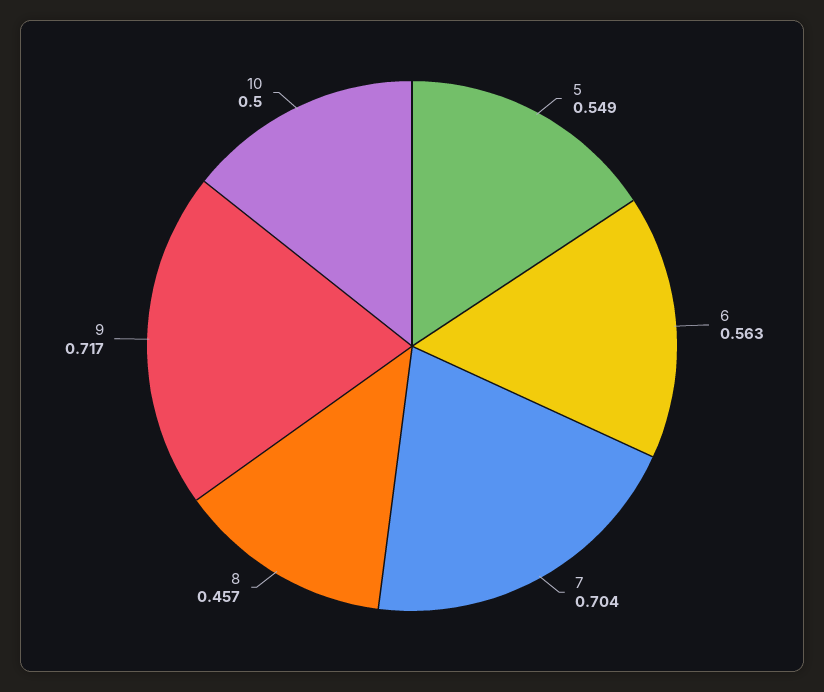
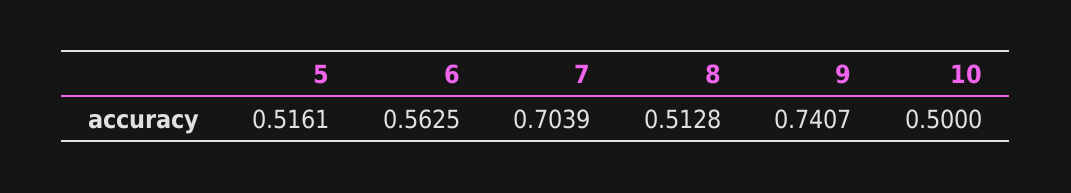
5: 0.549 -> 0.5161
8: 0.457 -> 0.5128
9: 0.717 -> 0.7407

